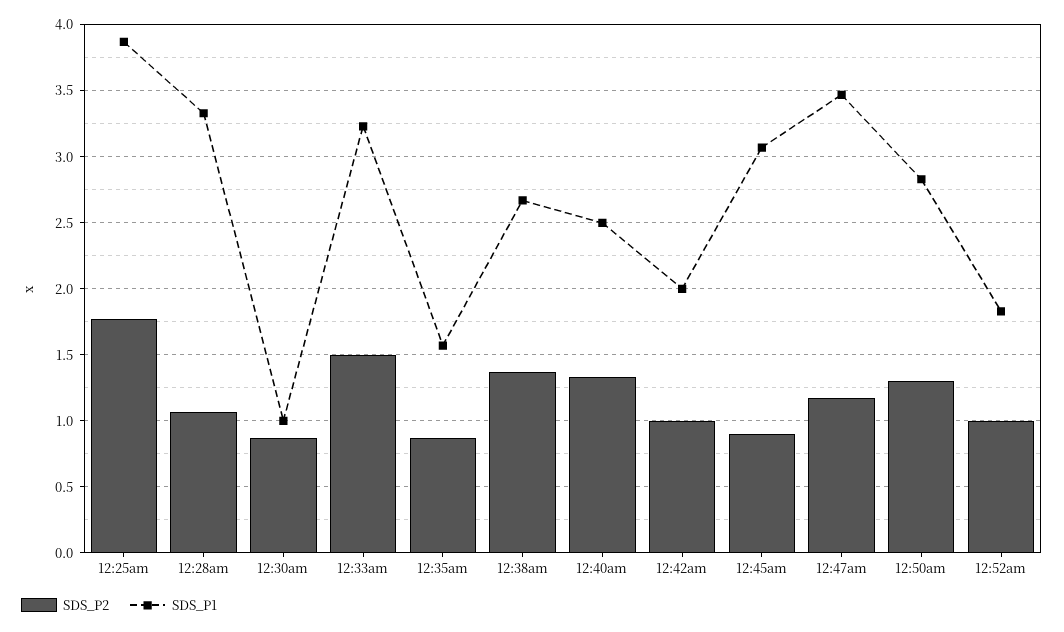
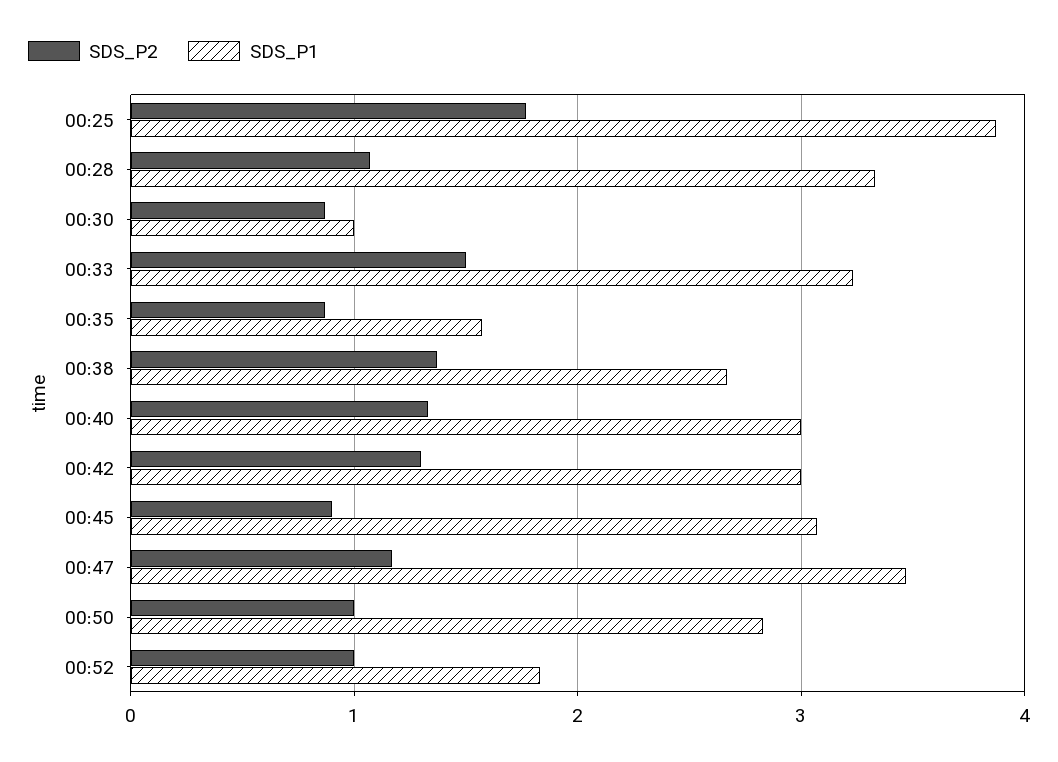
SDS_P1, 12:40am: 2.5 -> 3
SDS_P2, 12:42am: 1 -> 1.3
SDS_P1, 12:42am: 2 -> 3
SDS_P2, 12:50am: 1.3 -> 1

